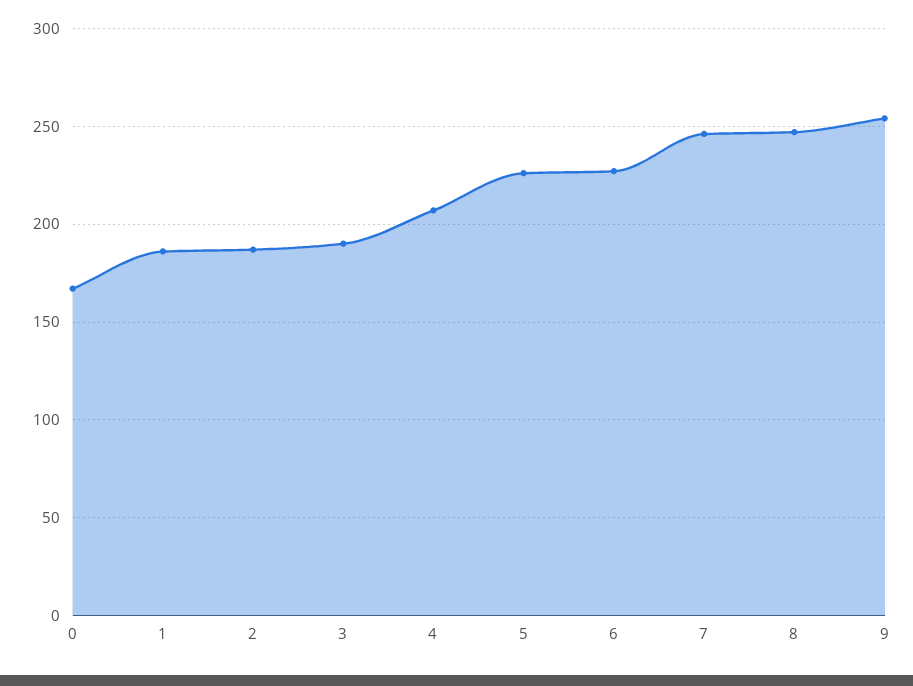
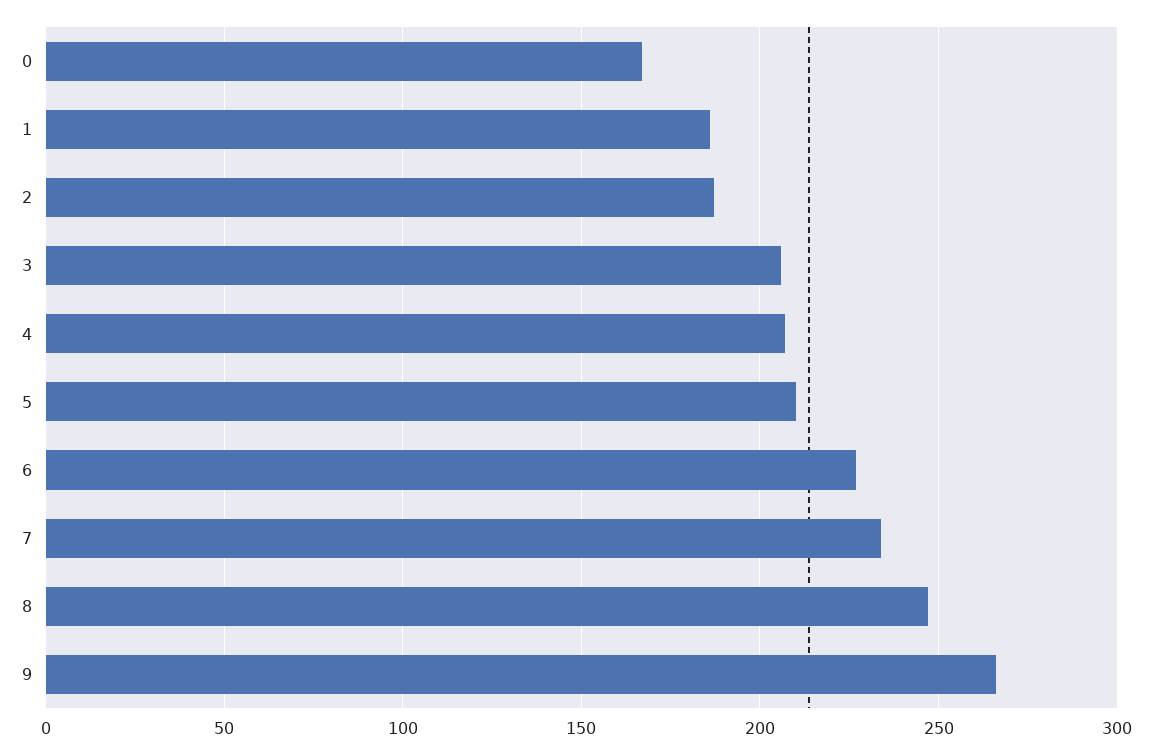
3: 190 -> 205
5: 225 -> 210
7: 245 -> 235
9: 255 -> 265

